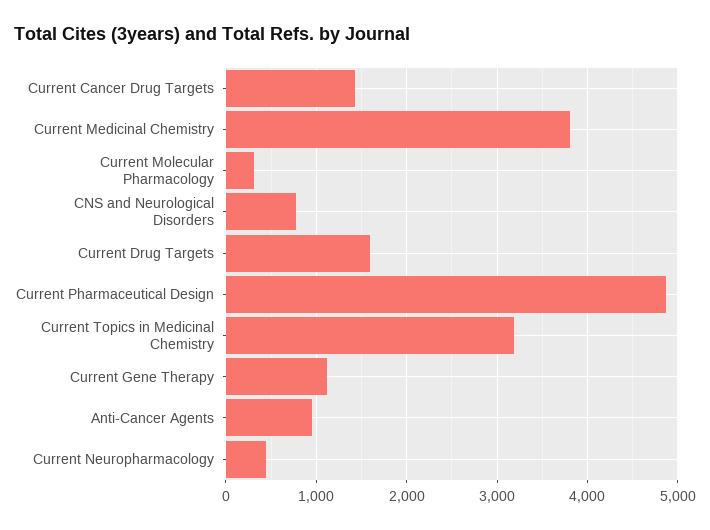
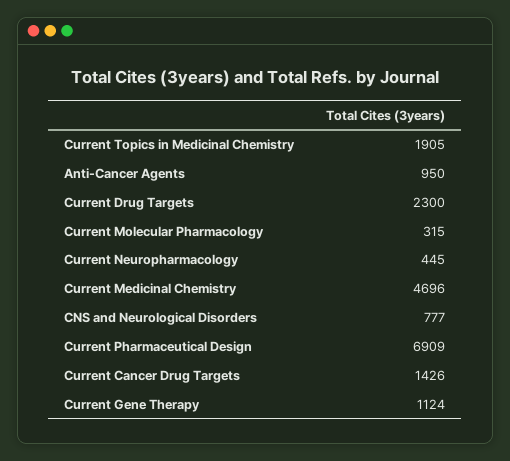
Current Medicinal Chemistry: 3800 -> 4696
Current Drug Targets: 1600 -> 2300
Current Pharmaceutical Design: 4900 -> 6909
Current Topics in Medicinal Chemistry: 3200 -> 1905

